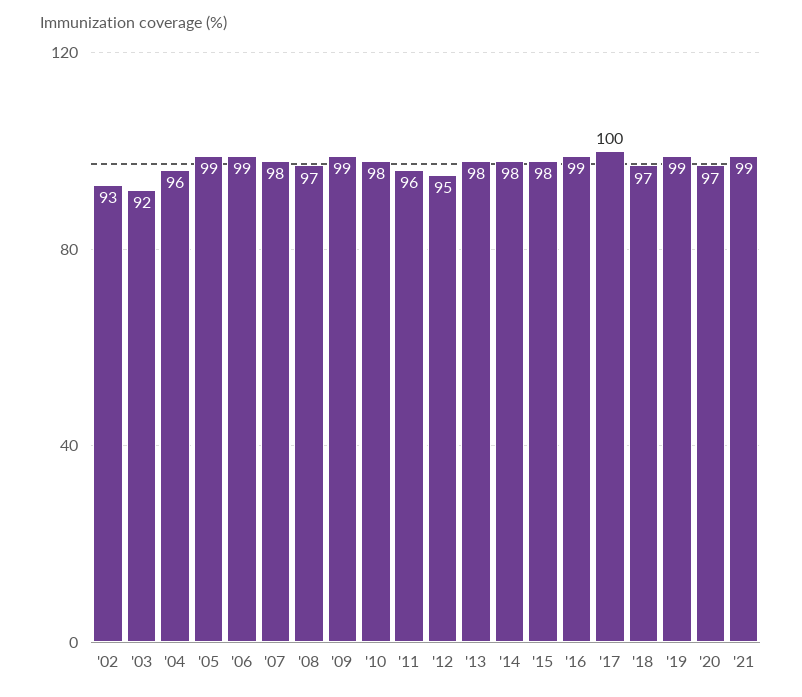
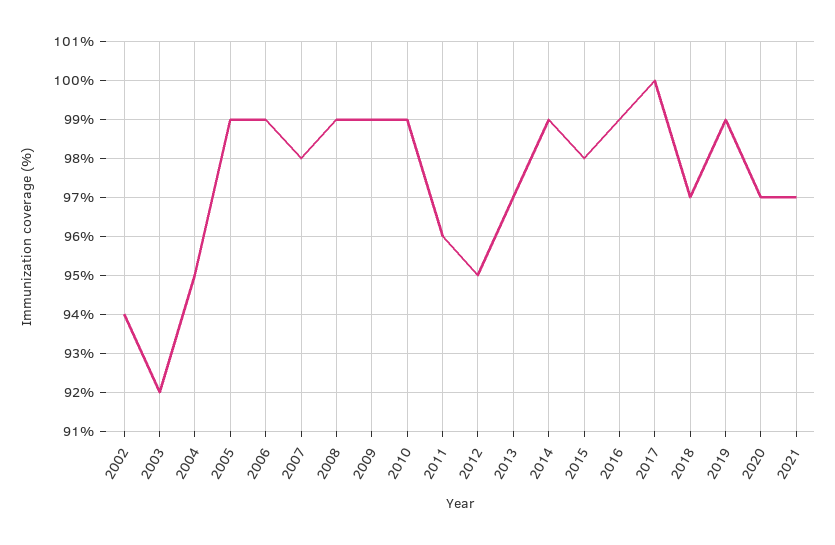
'02: 93 -> 94
'04: 96 -> 95
'08: 97 -> 99
'10: 98 -> 99
'13: 98 -> 97
'14: 98 -> 99
'21: 99 -> 97

